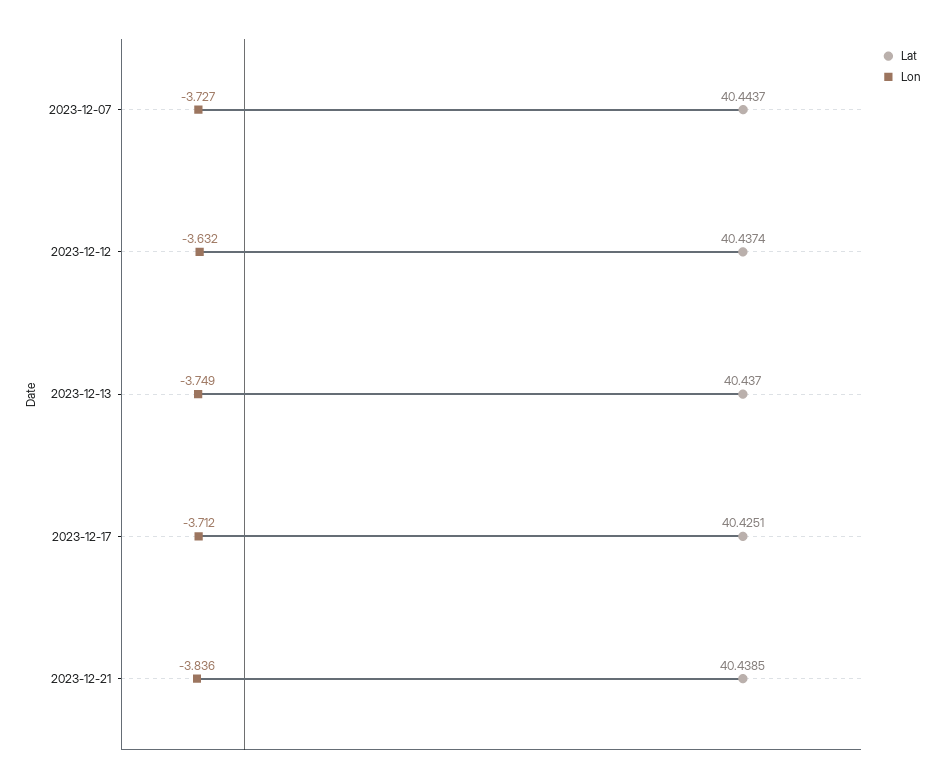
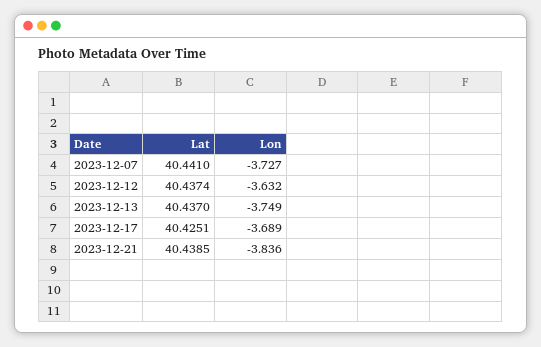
Lat, 2023-12-07: 40.4437 -> 40.441
Lon, 2023-12-17: -3.712 -> -3.689

